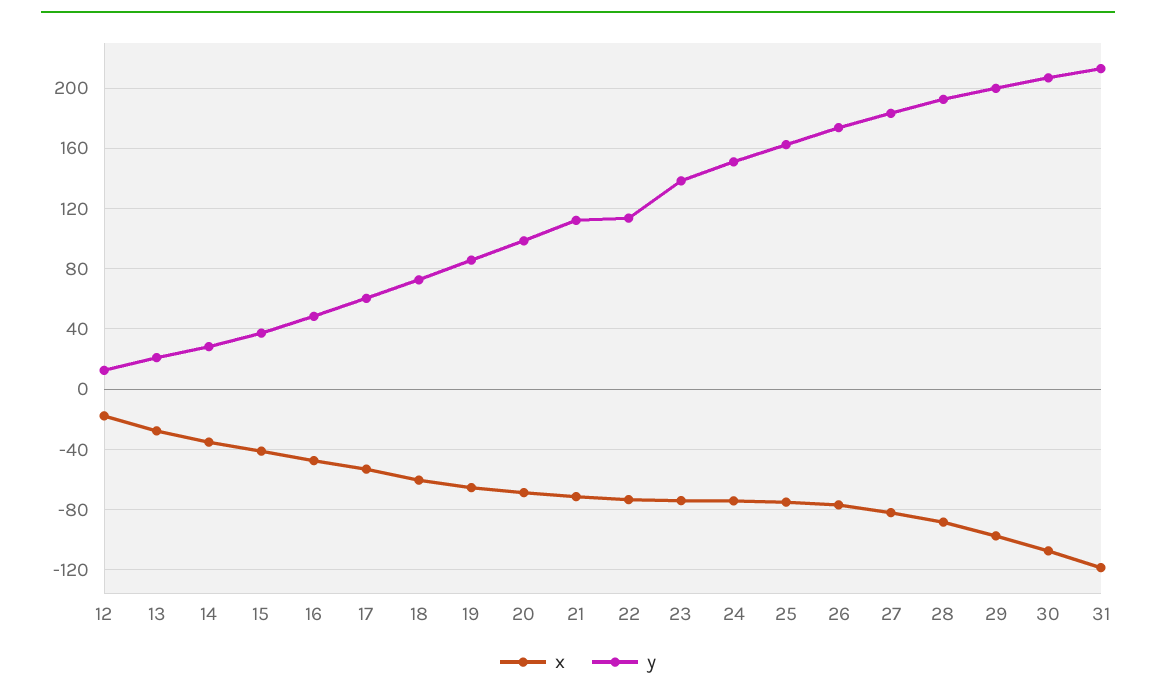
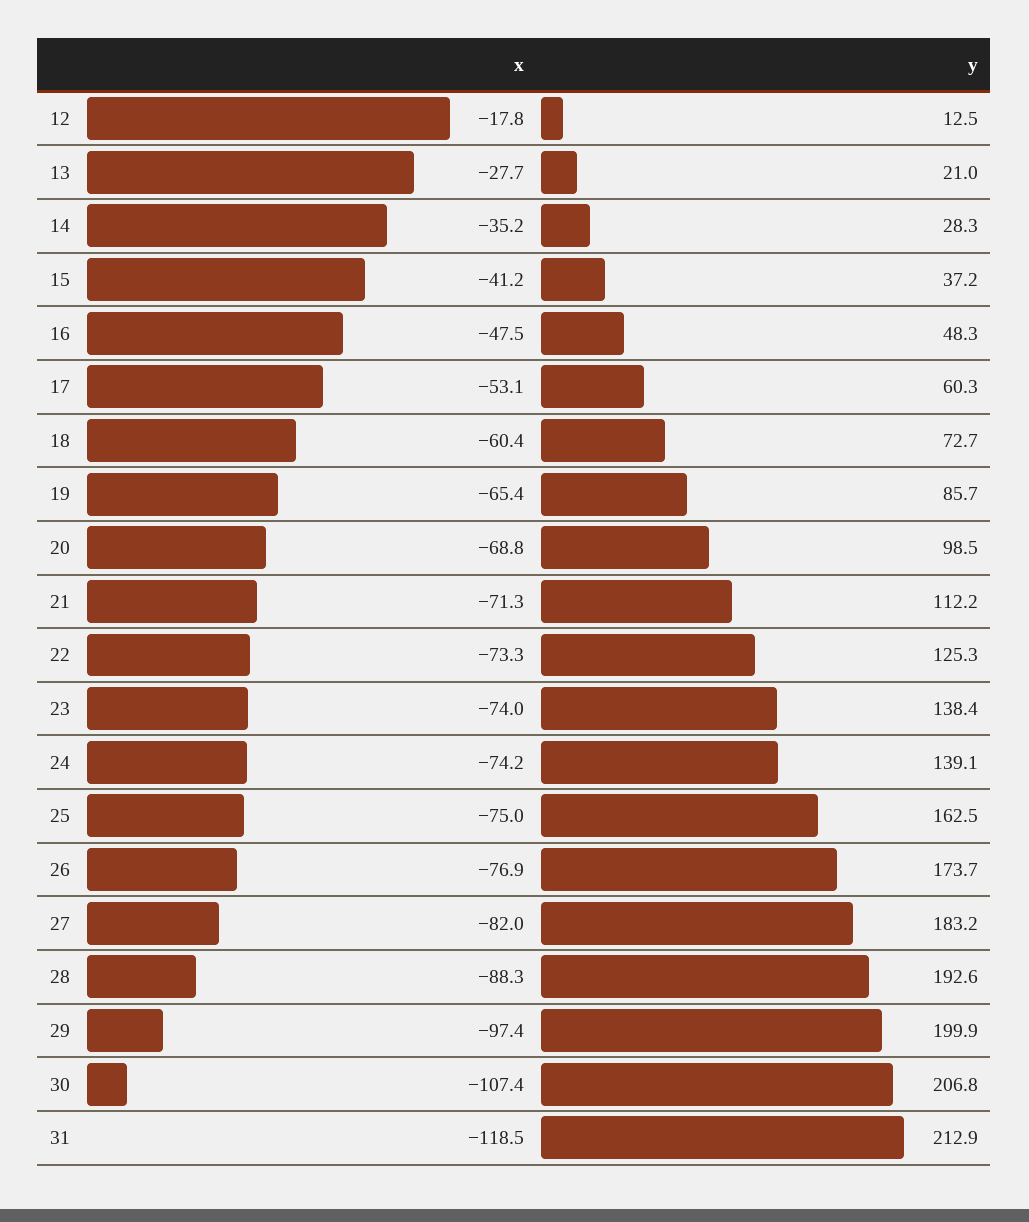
y, 22: 115 -> 125.3
y, 24: 150 -> 139.1

